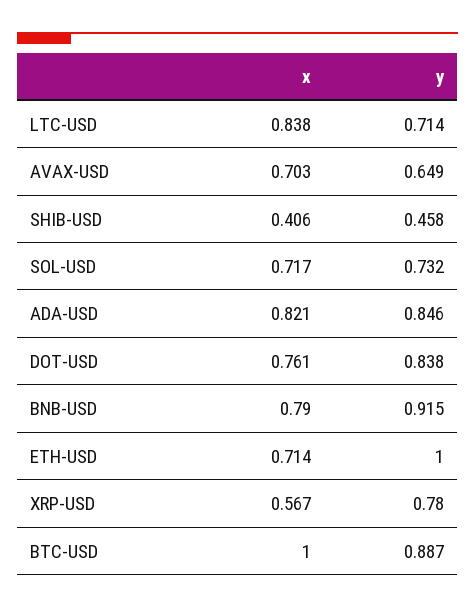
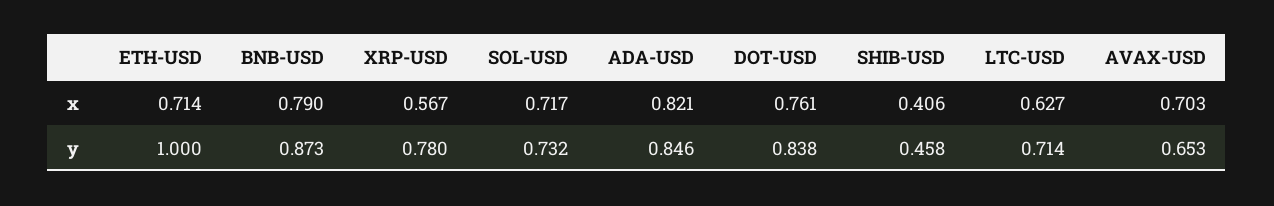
x, LTC-USD: 0.838 -> 0.627
y, AVAX-USD: 0.649 -> 0.653
y, BNB-USD: 0.915 -> 0.873
x, BTC-USD: 1 -> none
y, BTC-USD: 0.887 -> none

